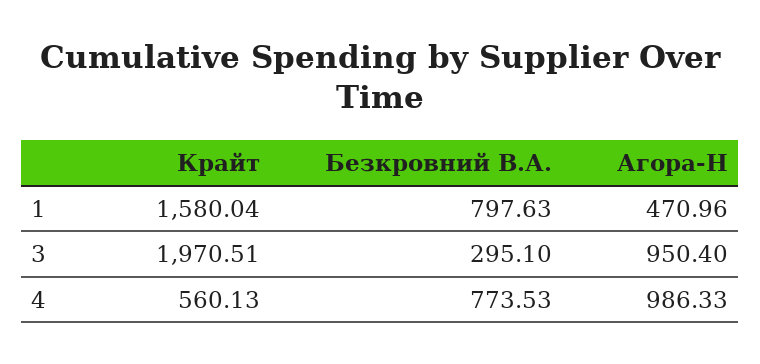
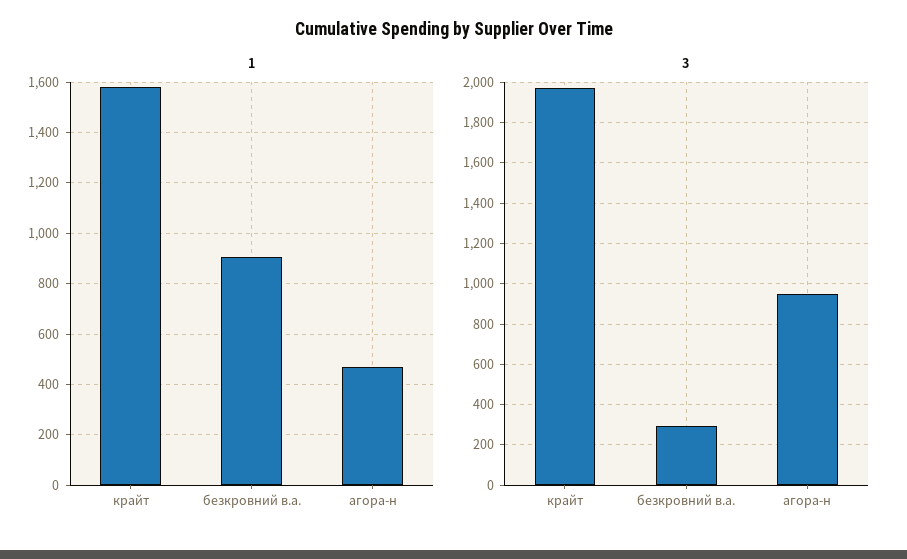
1, Безкровний В.А.: 797.63 -> 900
4, Крайт: 560.13 -> none
4, Безкровний В.А.: 773.53 -> none
4, Агора-Н: 986.33 -> none

